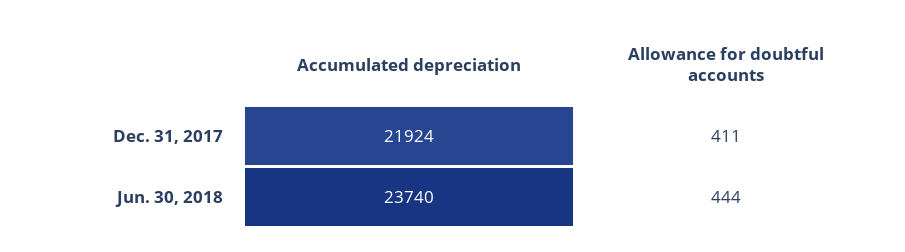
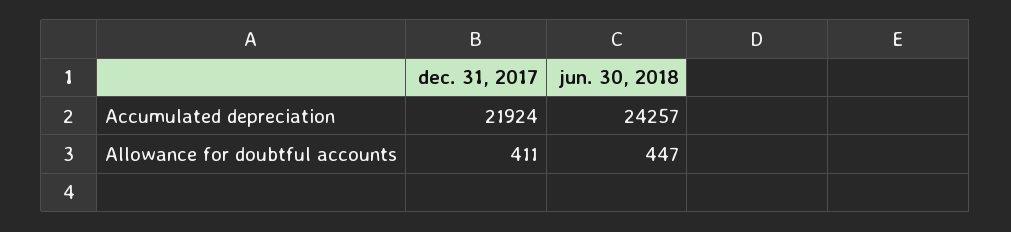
Accumulated depreciation, Jun. 30, 2018: 23740 -> 24257
Allowance for doubtful accounts, Jun. 30, 2018: 444 -> 447

